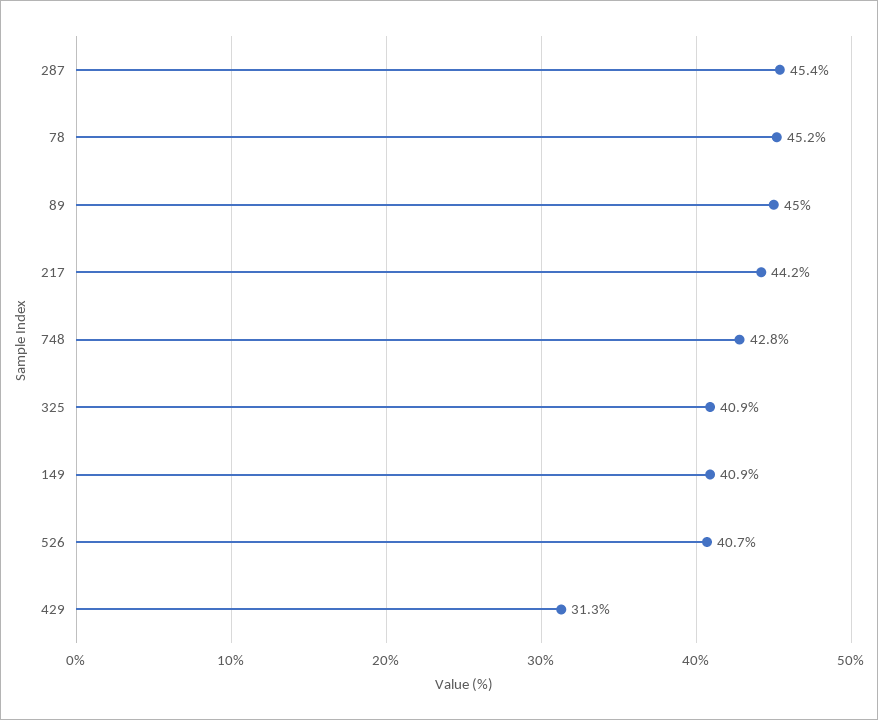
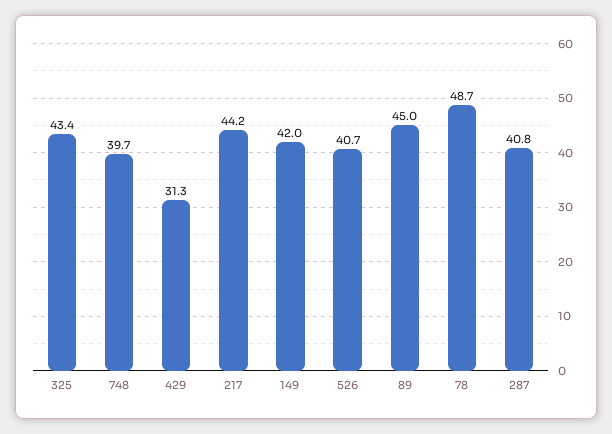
287: 45.4 -> 40.8
78: 45.2 -> 48.7
748: 42.8 -> 39.7
325: 40.9 -> 43.4
149: 40.9 -> 42

